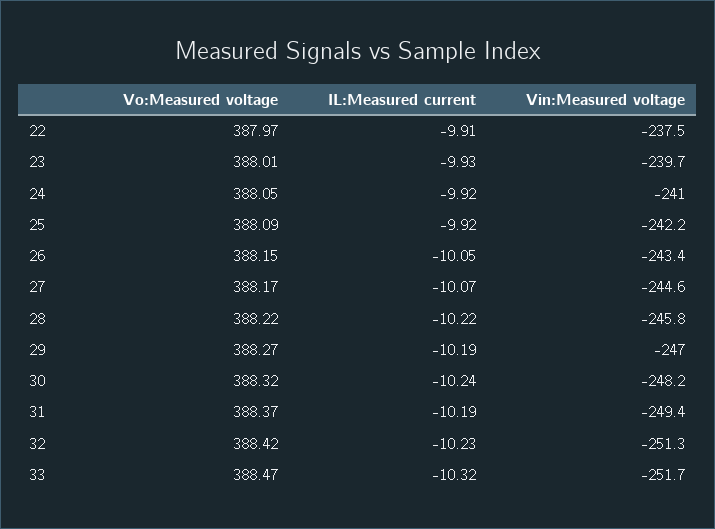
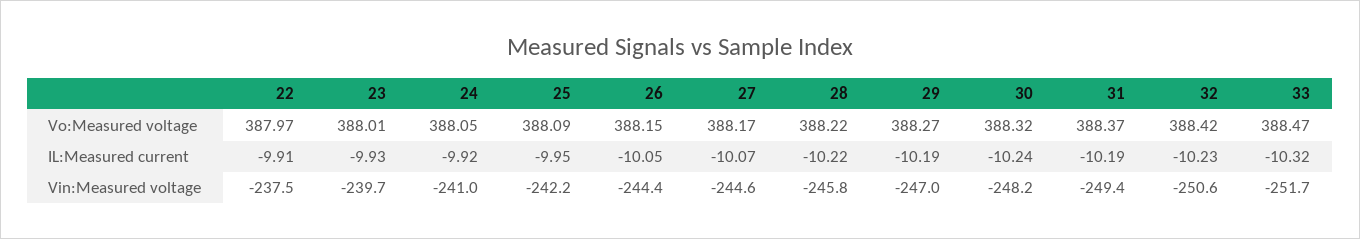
IL:Measured current, 25: -9.92 -> -9.95
Vin:Measured voltage, 26: -243.4 -> -244.4
Vin:Measured voltage, 32: -251.3 -> -250.6

